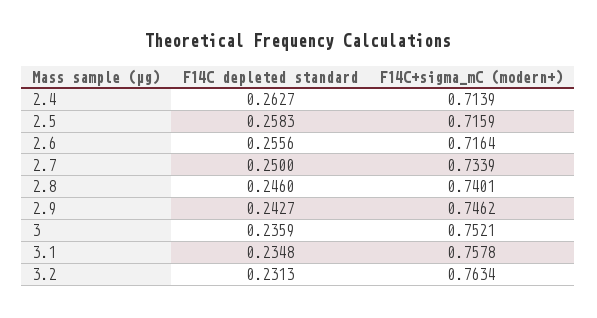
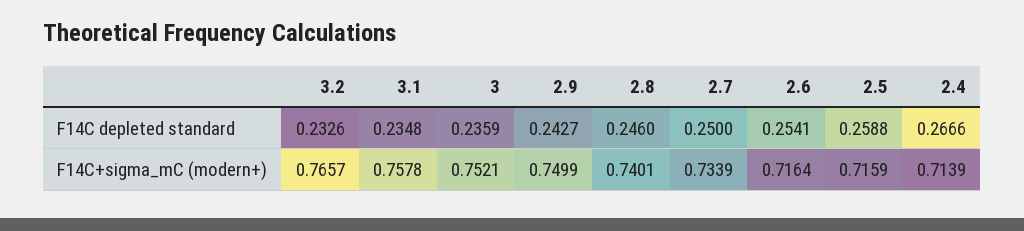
F14C depleted standard, 2.4: 0.2627 -> 0.2666
F14C depleted standard, 2.5: 0.2583 -> 0.2588
F14C depleted standard, 2.6: 0.2556 -> 0.2541
F14C+sigma_mC (modern+), 2.9: 0.7462 -> 0.7499
F14C depleted standard, 3.2: 0.2313 -> 0.2326
F14C+sigma_mC (modern+), 3.2: 0.7634 -> 0.7657

